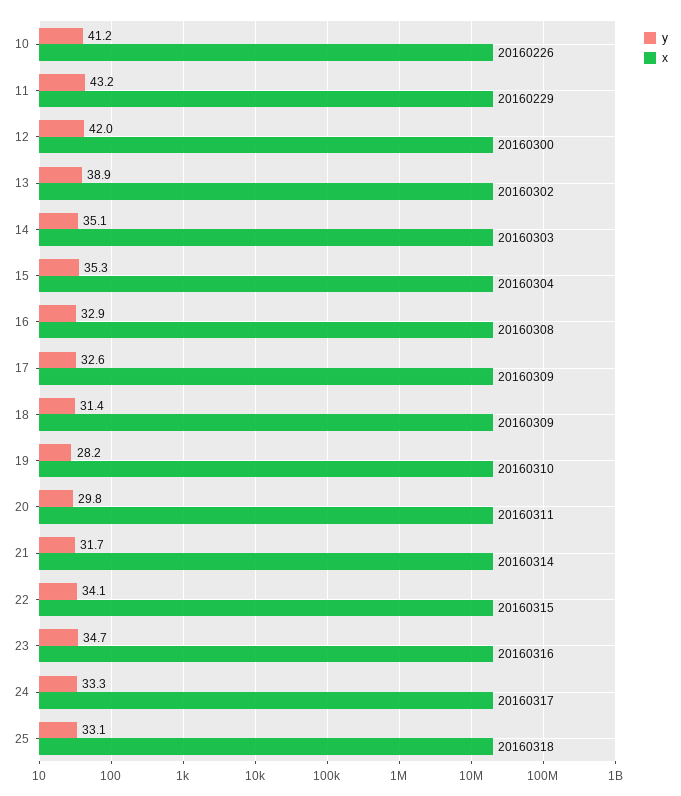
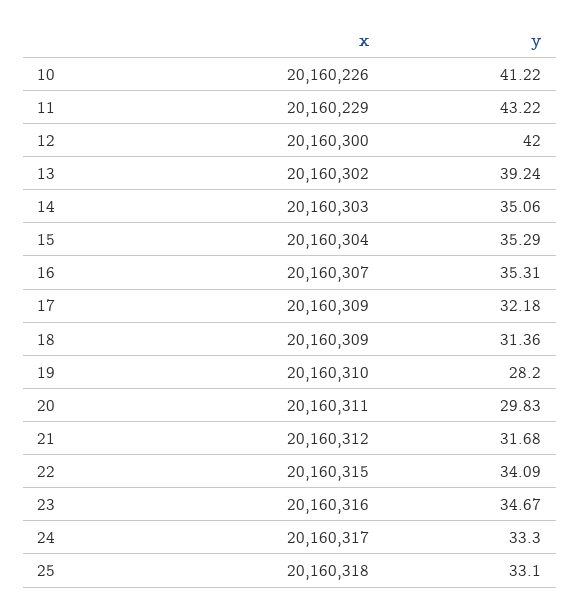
y, 13: 38.9 -> 39.24
y, 16: 32.9 -> 35.31
x, 16: 20160308 -> 20160307
y, 17: 32.6 -> 32.18
x, 21: 20160314 -> 20160312

